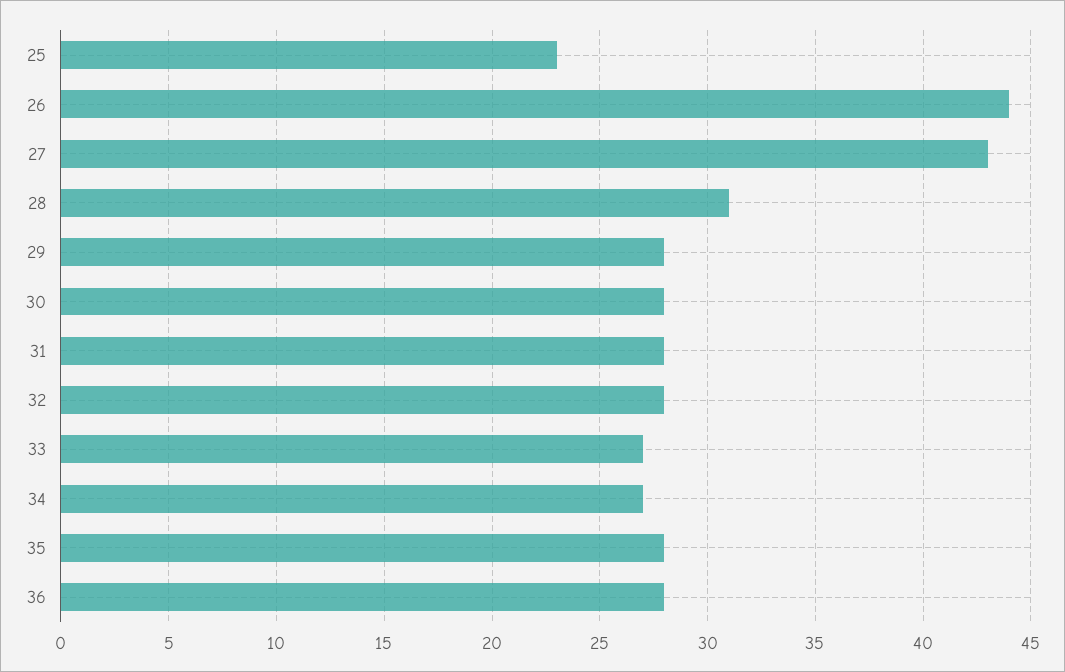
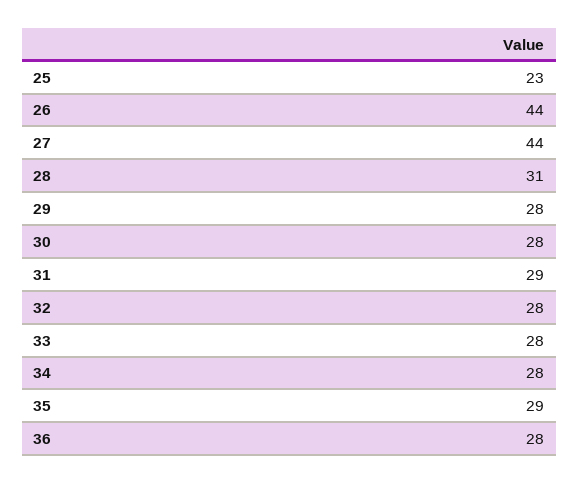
27: 43 -> 44
31: 28 -> 29
33: 27 -> 28
34: 27 -> 28
35: 28 -> 29

